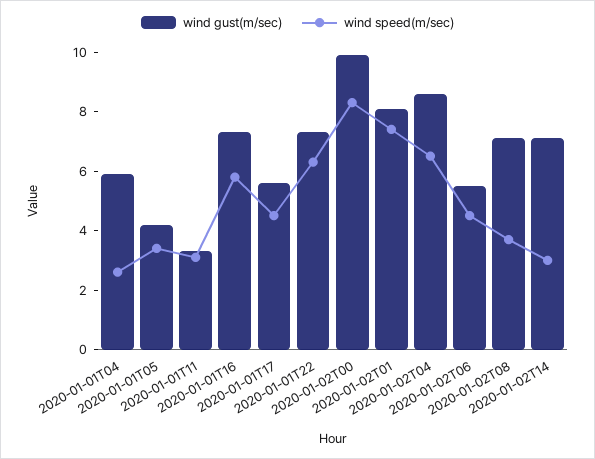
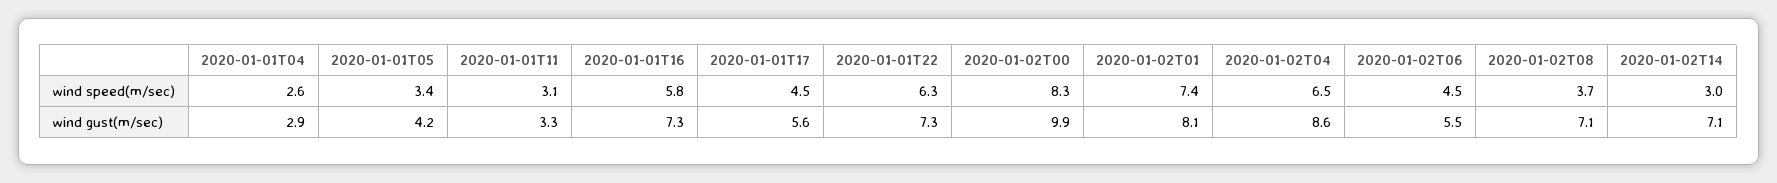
wind gust(m/sec), 2020-01-01T04: 6 -> 2.9

